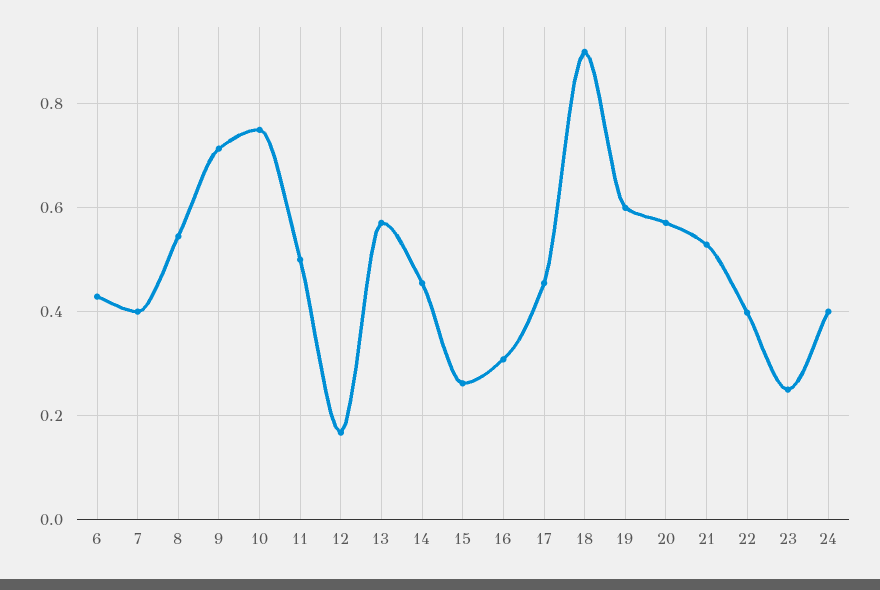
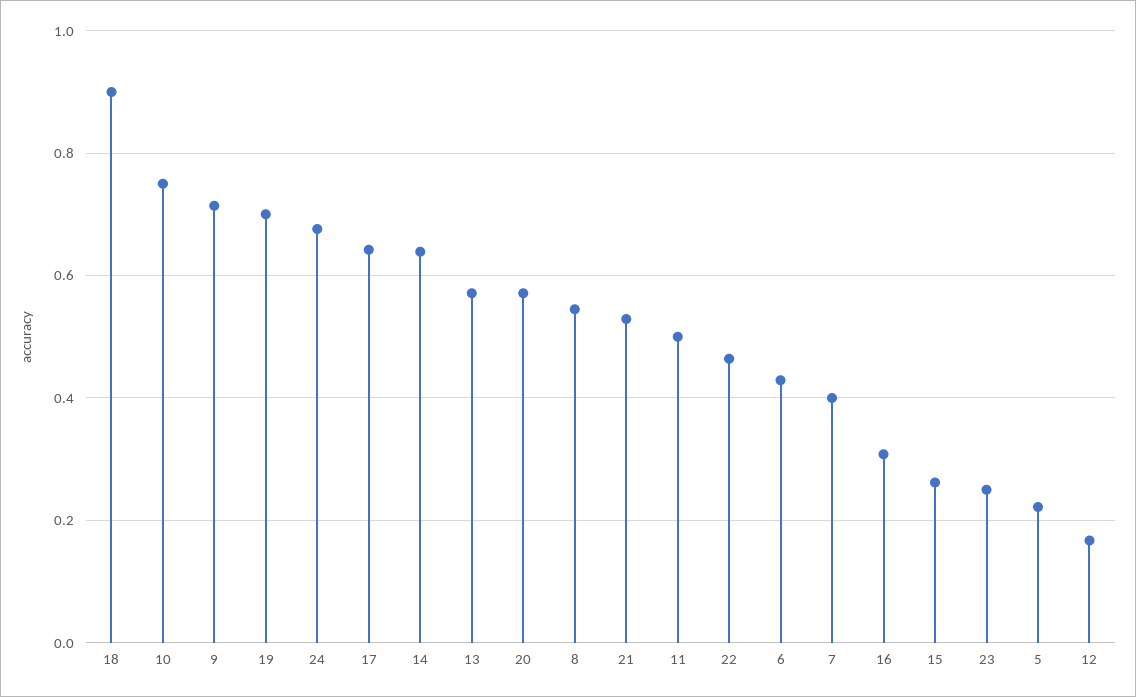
14: 0.46 -> 0.64
17: 0.46 -> 0.64
19: 0.6 -> 0.7
22: 0.4 -> 0.46
24: 0.4 -> 0.68
5: none -> 0.22

